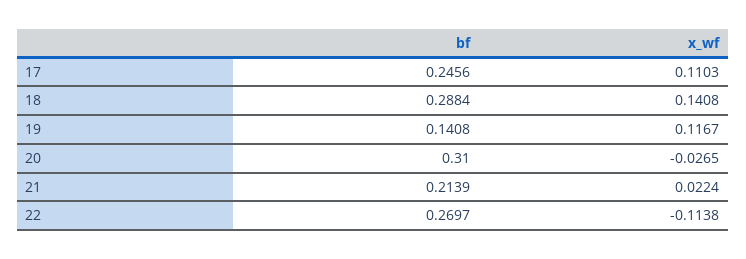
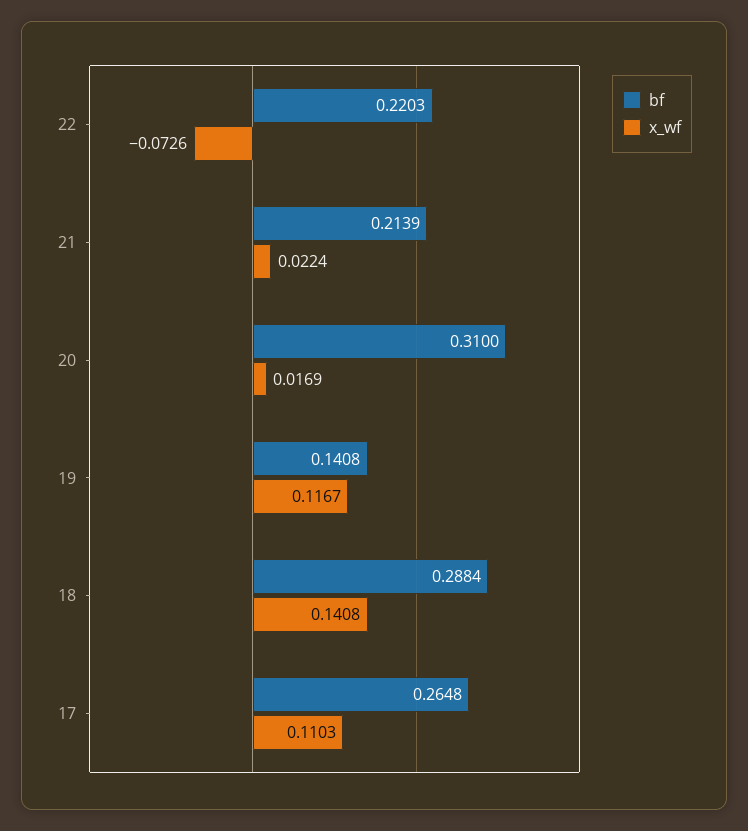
bf, 17: 0.2456 -> 0.2648
x_wf, 20: -0.0265 -> 0.0169
bf, 22: 0.2697 -> 0.2203
x_wf, 22: -0.1138 -> -0.0726

